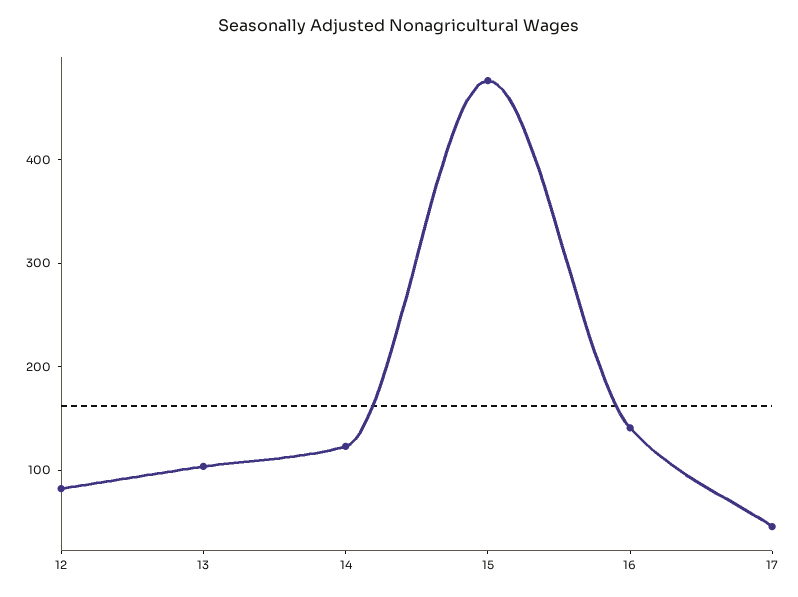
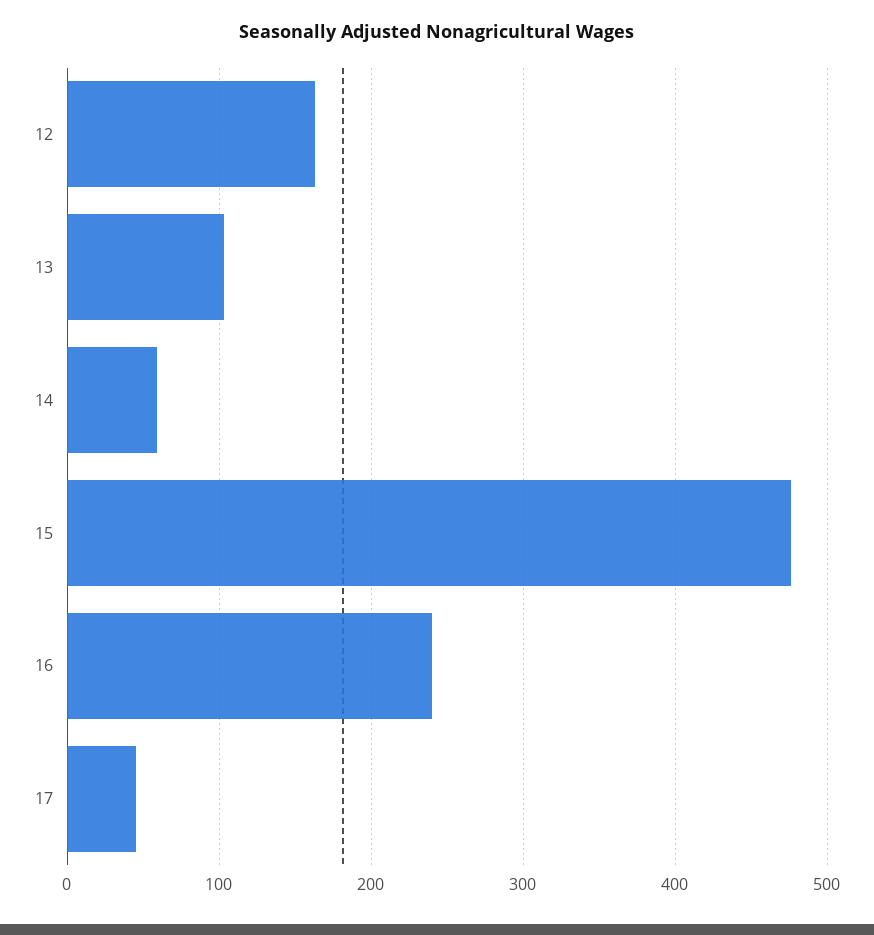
12: 80 -> 160
14: 120 -> 60
16: 140 -> 240

